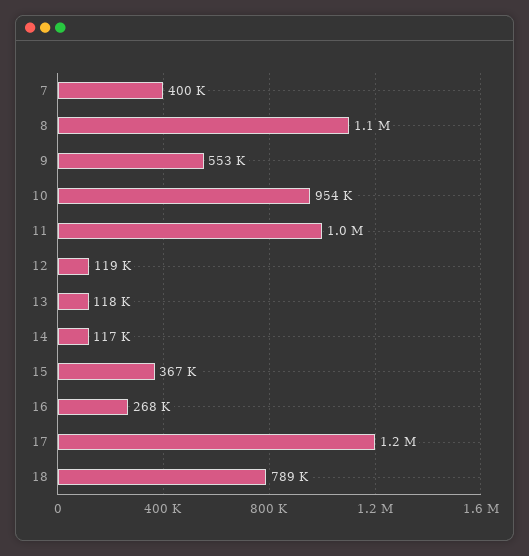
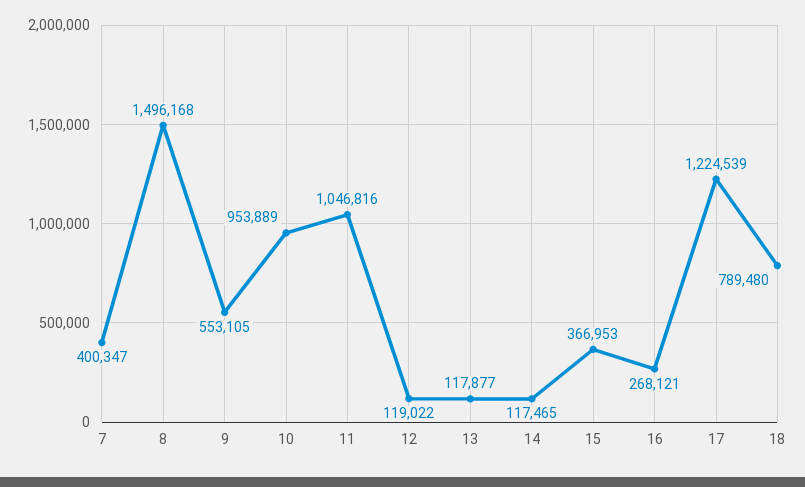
8: 1100000 -> 1496168

